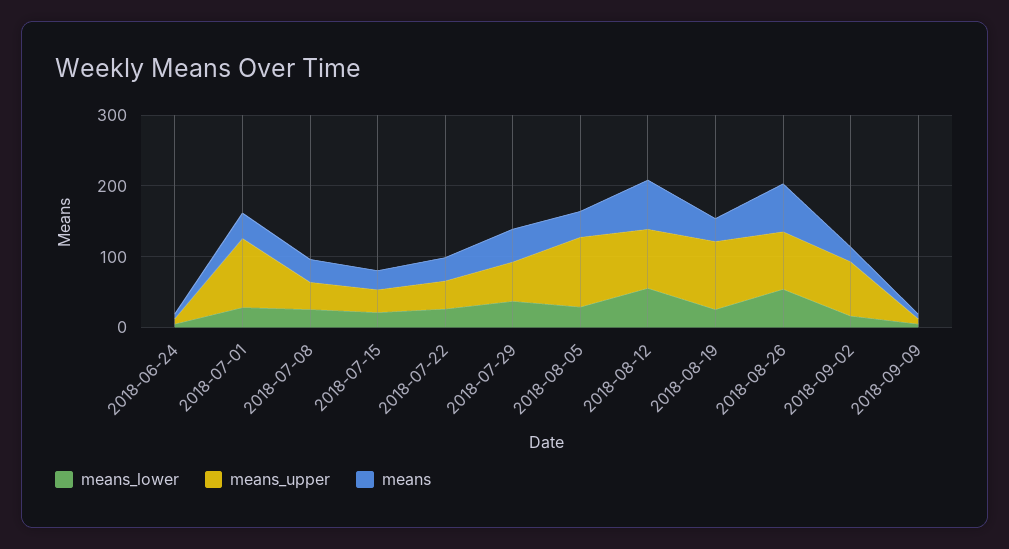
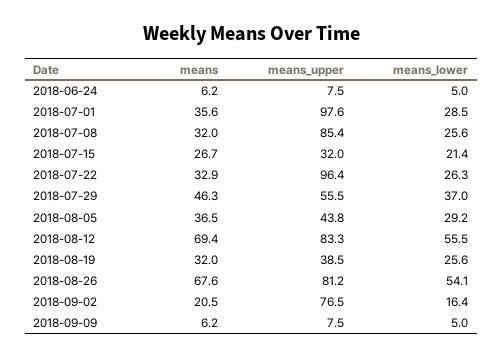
means_upper, 2018-07-08: 40 -> 85.4
means_upper, 2018-07-22: 40 -> 96.4
means_upper, 2018-08-05: 100 -> 43.8
means_upper, 2018-08-19: 100 -> 38.5

